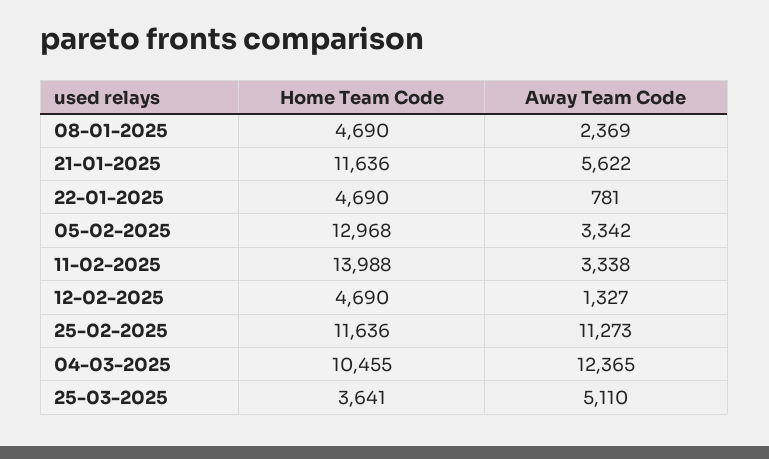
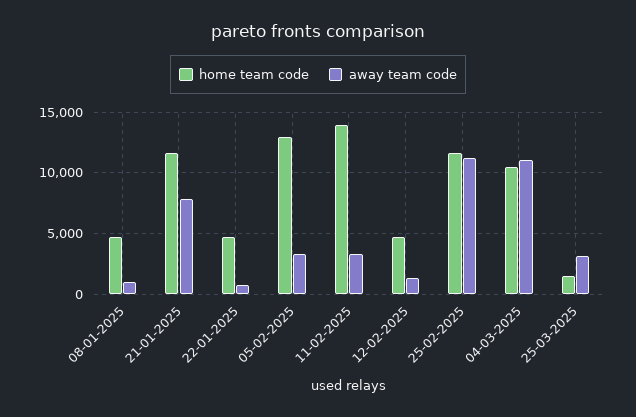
Away Team Code, 08-01-2025: 2369 -> 1000
Away Team Code, 21-01-2025: 5622 -> 8000
Away Team Code, 04-03-2025: 12365 -> 11000
Home Team Code, 25-03-2025: 3641 -> 1500
Away Team Code, 25-03-2025: 5110 -> 3000

